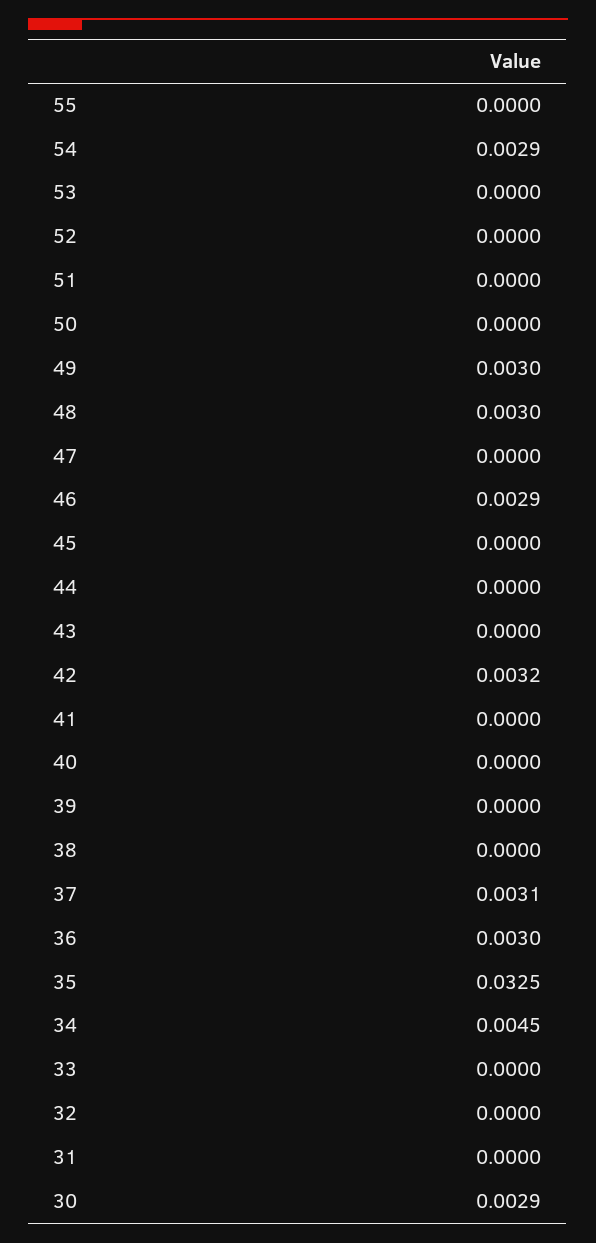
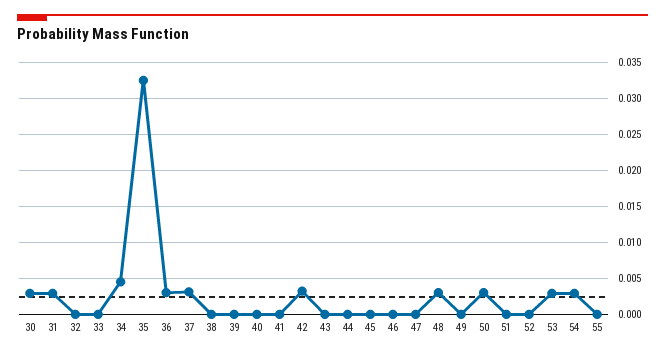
53: 0 -> 0.003
50: 0 -> 0.003
49: 0.003 -> 0
46: 0.0029 -> 0
31: 0 -> 0.003

